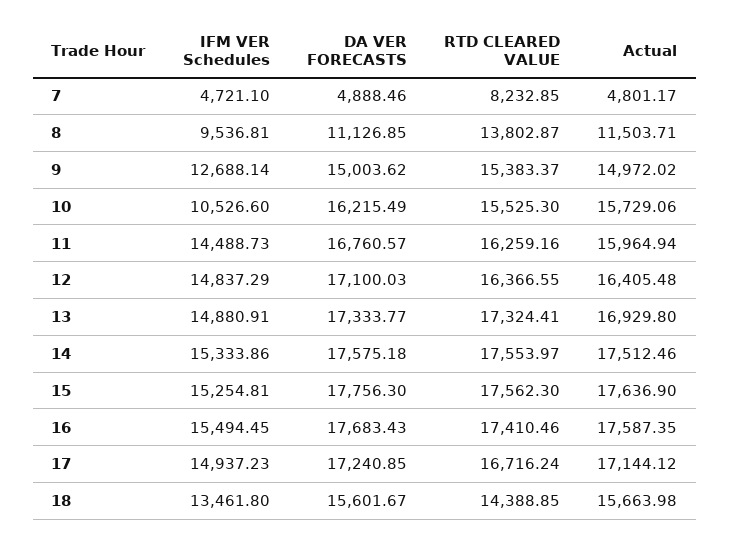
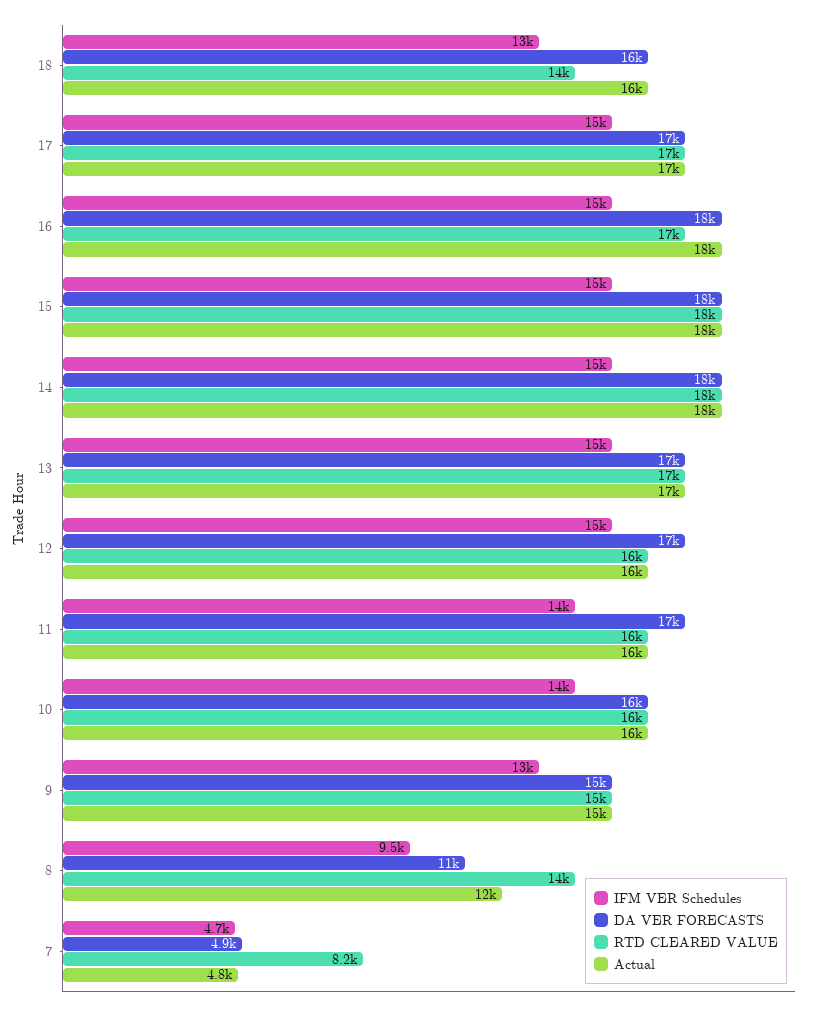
IFM VER Schedules, 10: 10526.6 -> 14000

